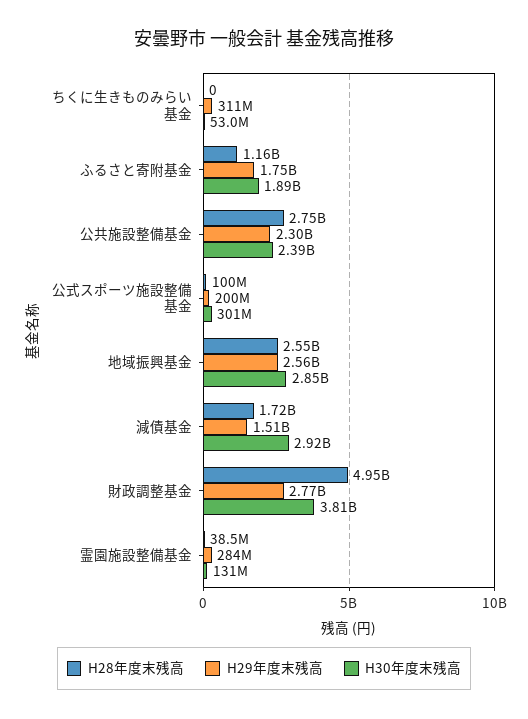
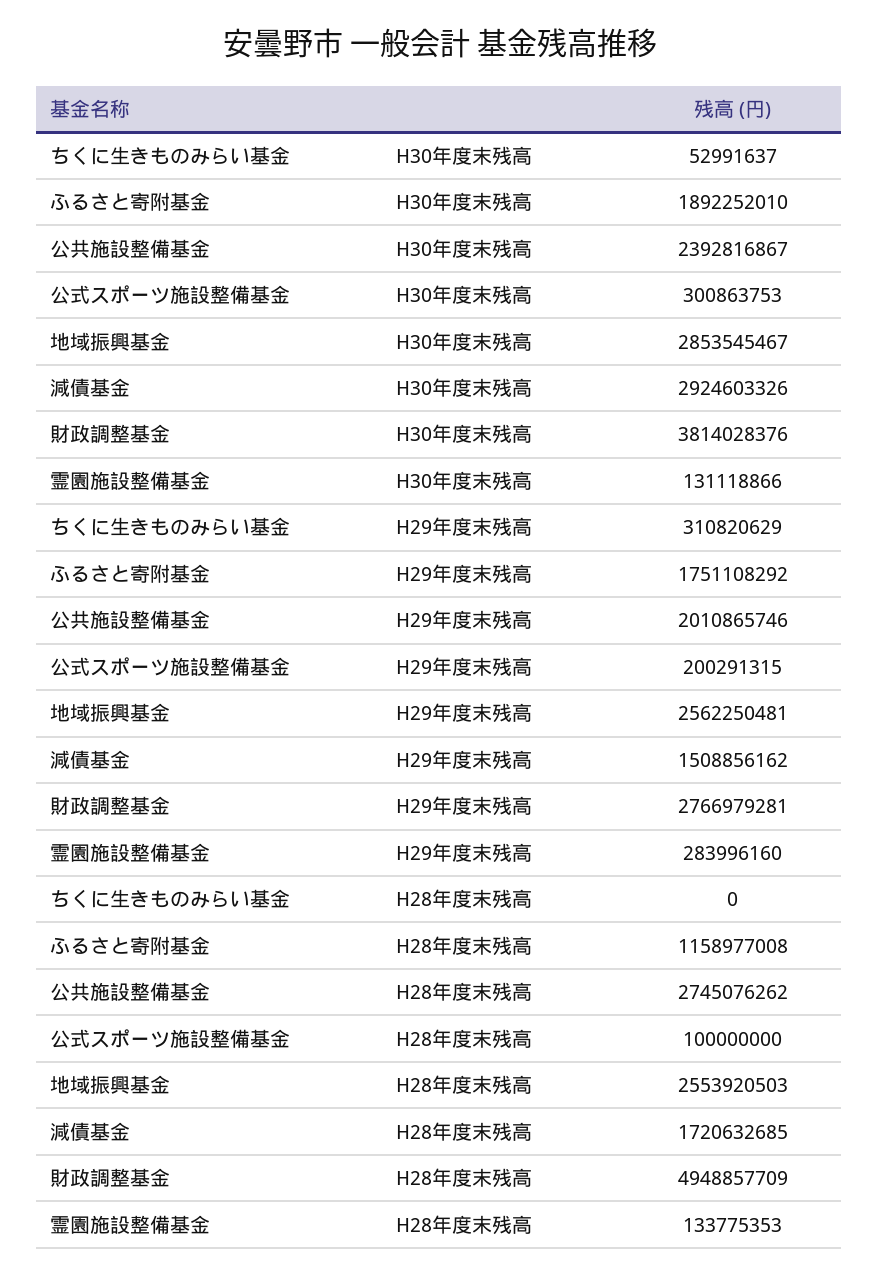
H29年度末残高, 公共施設整備基金: 2300000000 -> 2010865746
H28年度末残高, 霊園施設整備基金: 38500000 -> 133775353

